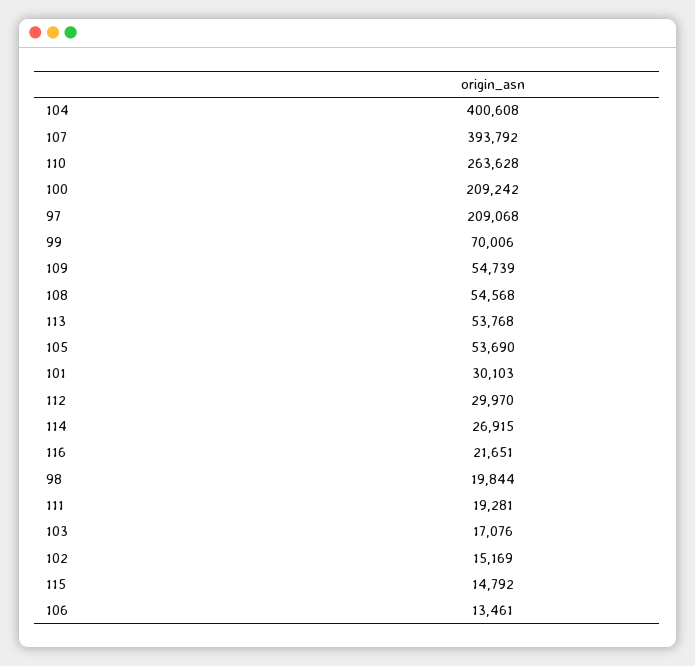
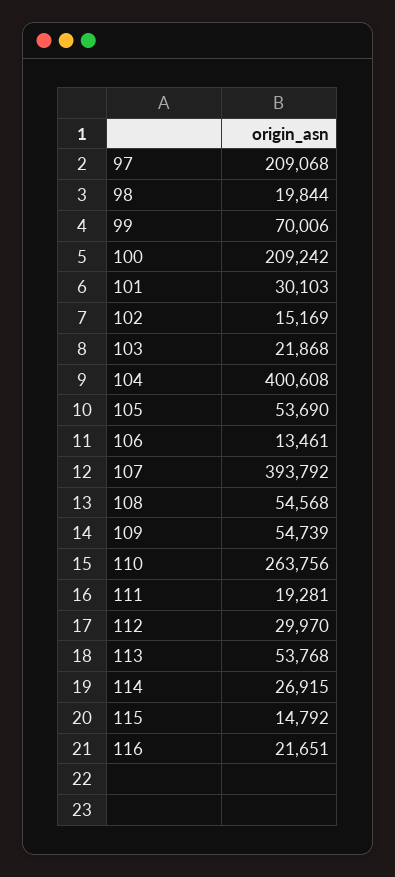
110: 263628 -> 263756
103: 17076 -> 21868

